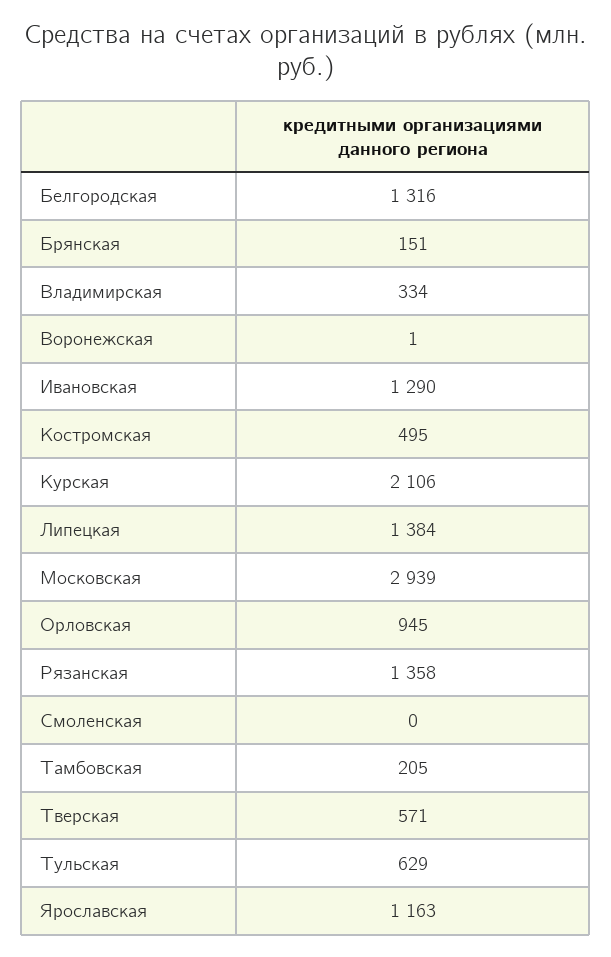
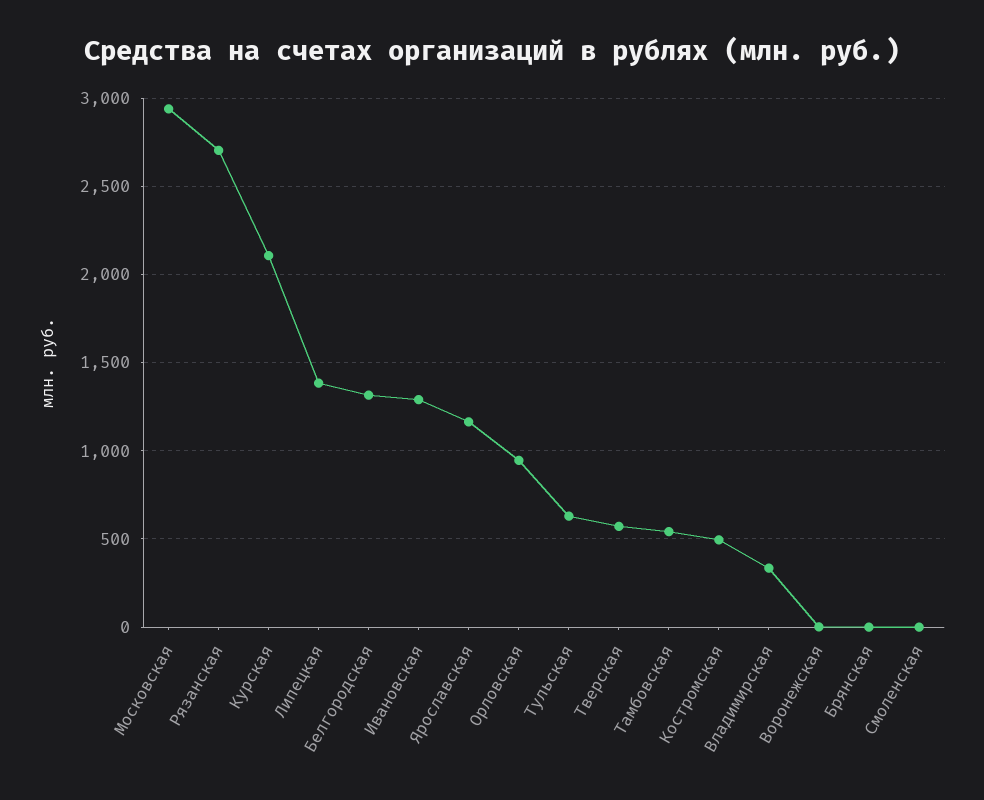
Брянская: 151 -> 0
Рязанская: 1358 -> 2700
Тамбовская: 205 -> 550

